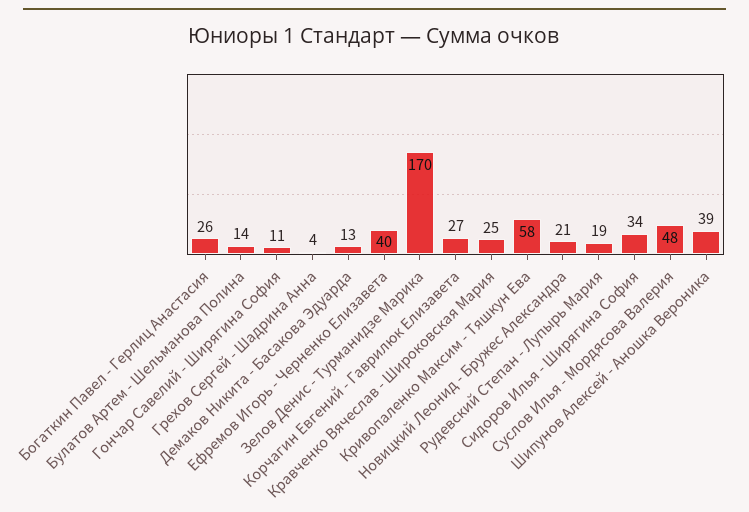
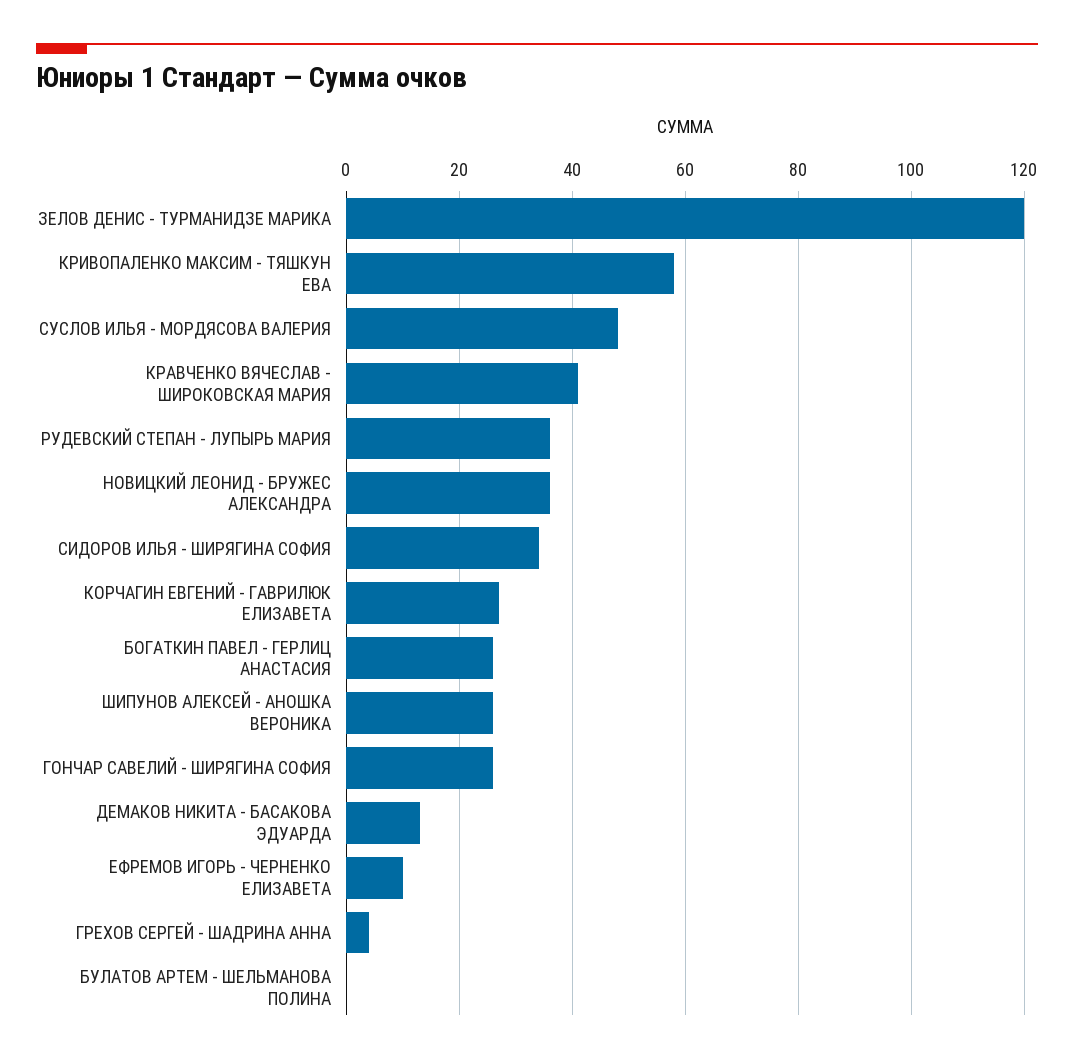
Булатов Артем - Шельманова Полина: 14 -> 0
Гончар Савелий - Ширягина София: 11 -> 25
Ефремов Игорь - Черненко Елизавета: 40 -> 10
Зелов Денис - Турманидзе Марика: 170 -> 120
Кравченко Вячеслав - Широковская Мария: 25 -> 40
Новицкий Леонид - Бружес Александра: 21 -> 35
Рудевский Степан - Лупырь Мария: 19 -> 35
Шипунов Алексей - Аношка Вероника: 39 -> 25

